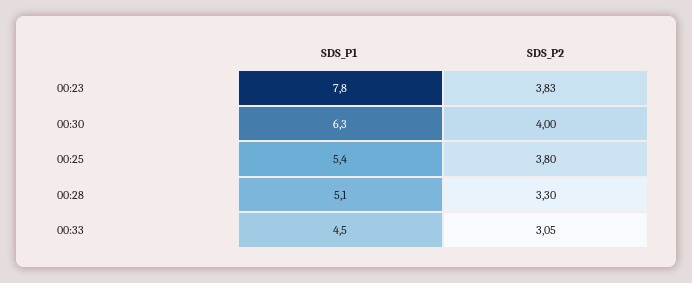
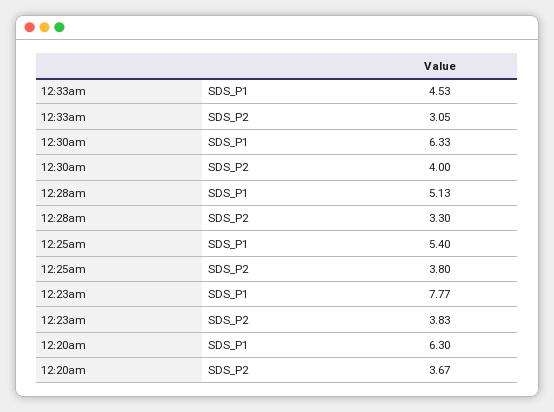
SDS_P1, 12:20am: none -> 6.3
SDS_P2, 12:20am: none -> 3.67

